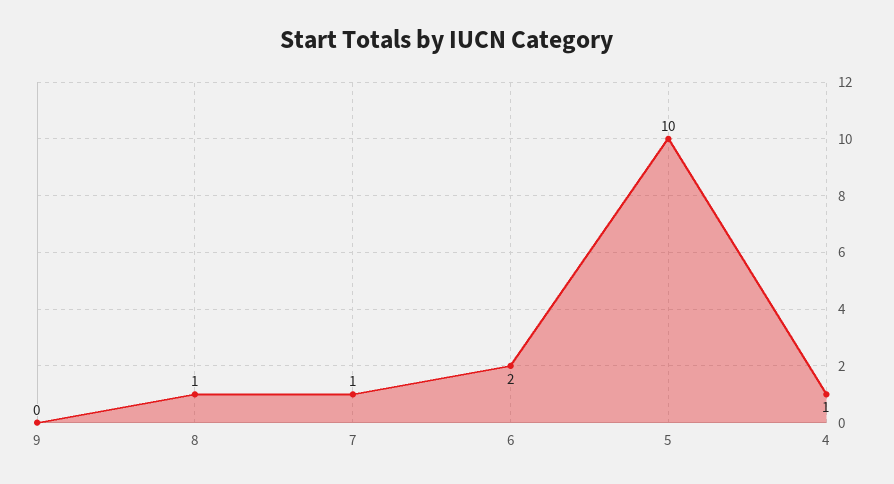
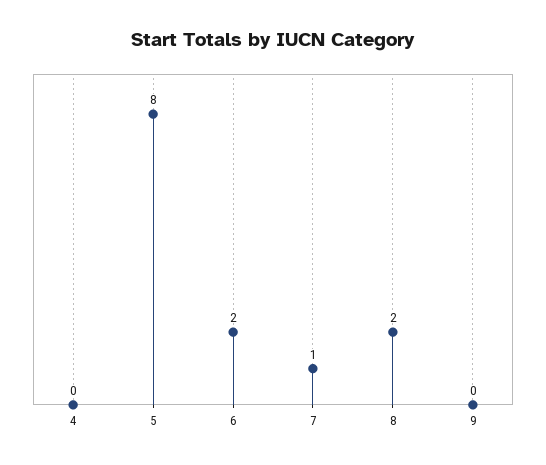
8: 1 -> 2
5: 10 -> 8
4: 1 -> 0

